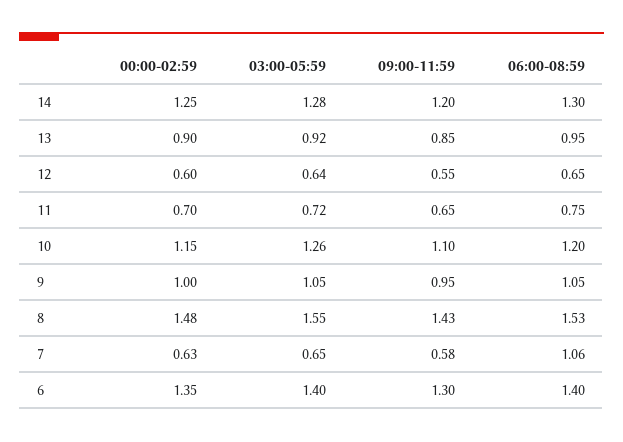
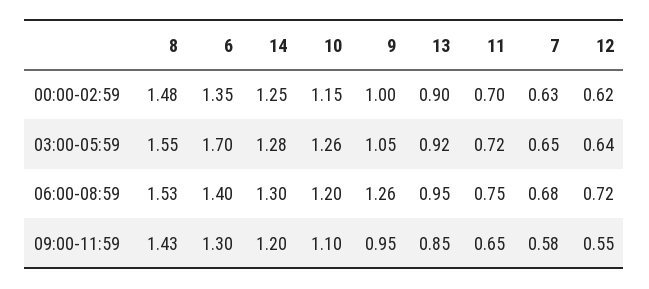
00:00-02:59, 12: 0.6 -> 0.62
06:00-08:59, 12: 0.65 -> 0.72
06:00-08:59, 9: 1.05 -> 1.26
06:00-08:59, 7: 1.06 -> 0.68
03:00-05:59, 6: 1.4 -> 1.7

